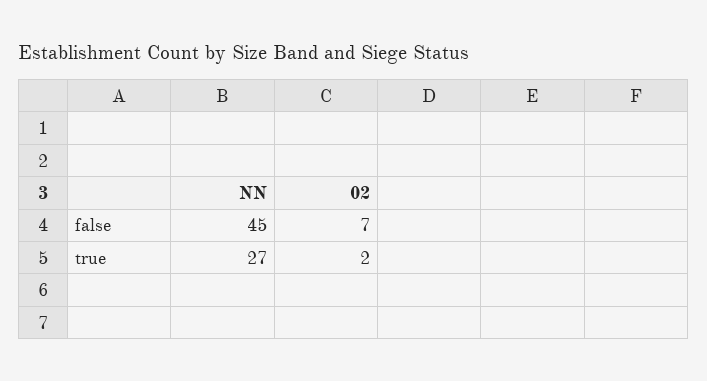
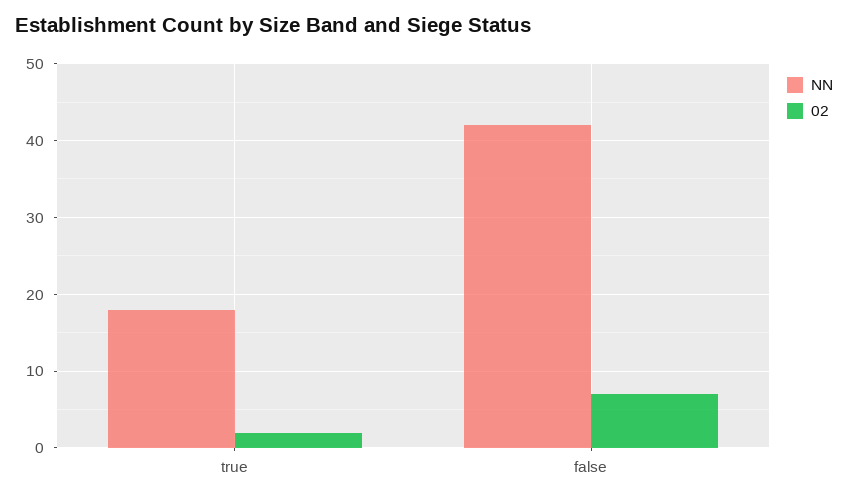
NN, false: 45 -> 42
NN, true: 27 -> 18

